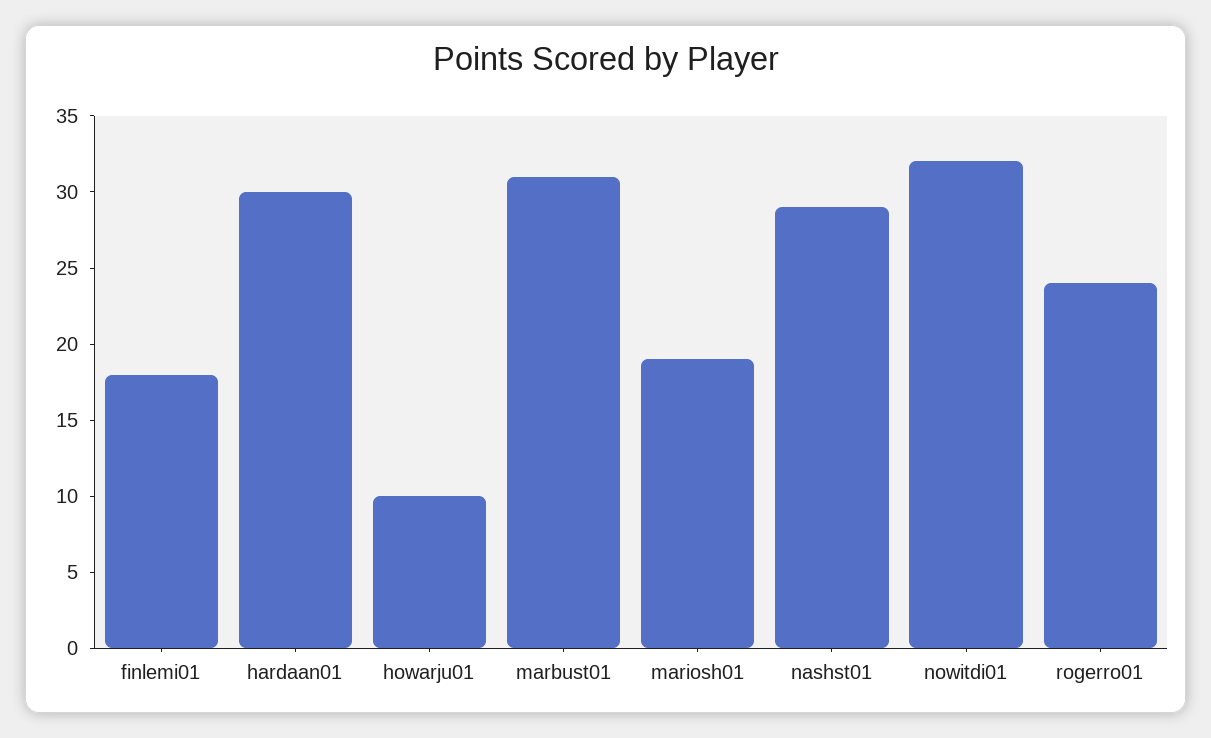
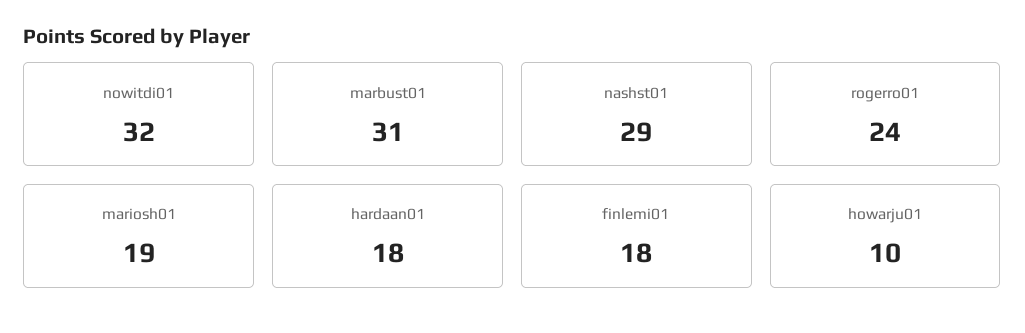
hardaan01: 30 -> 18

